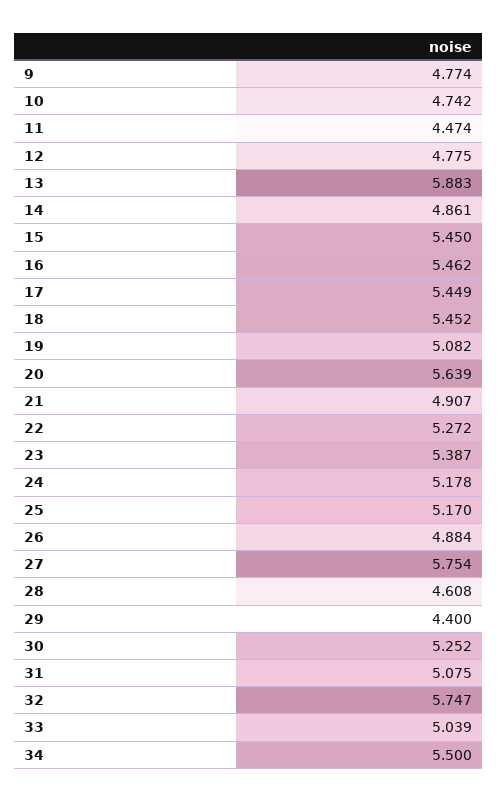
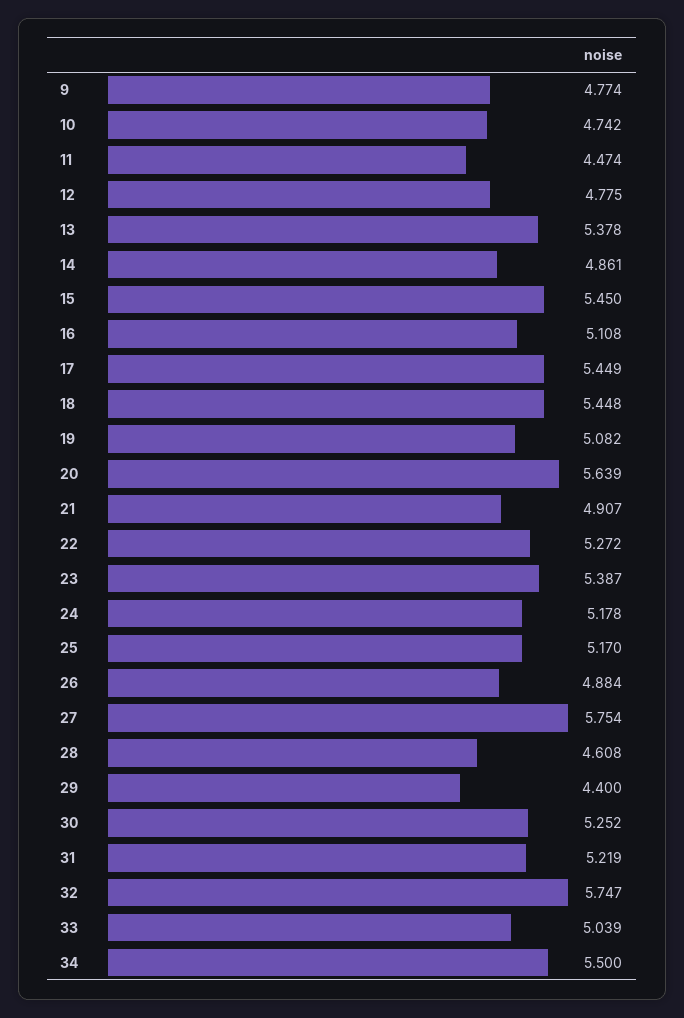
13: 5.883 -> 5.378
16: 5.462 -> 5.108
18: 5.452 -> 5.448
31: 5.075 -> 5.219

